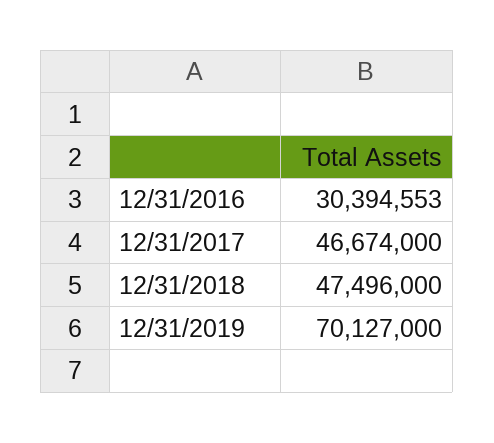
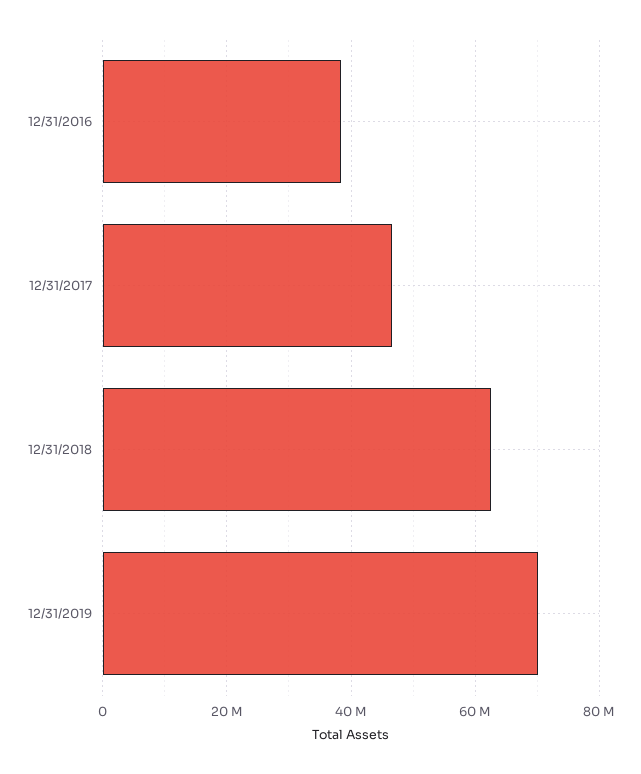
12/31/2016: 30394553 -> 38000000
12/31/2018: 47496000 -> 62000000

